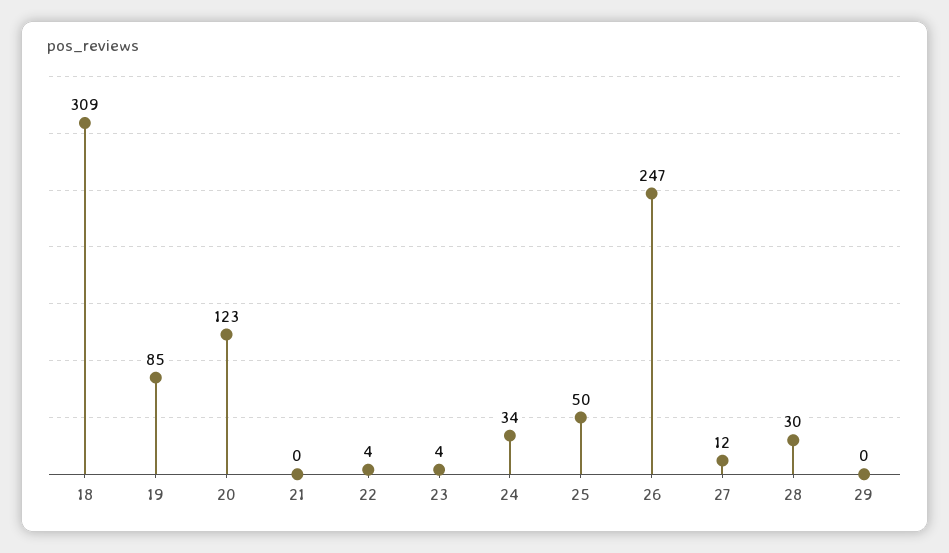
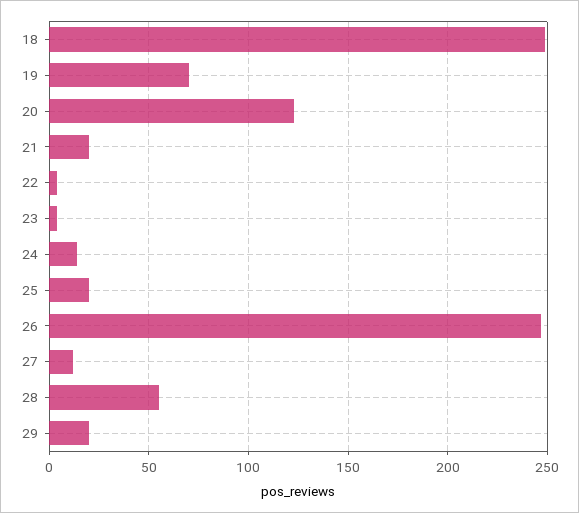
18: 309 -> 250
19: 85 -> 70
21: 0 -> 20
24: 34 -> 15
25: 50 -> 20
28: 30 -> 55
29: 0 -> 20

